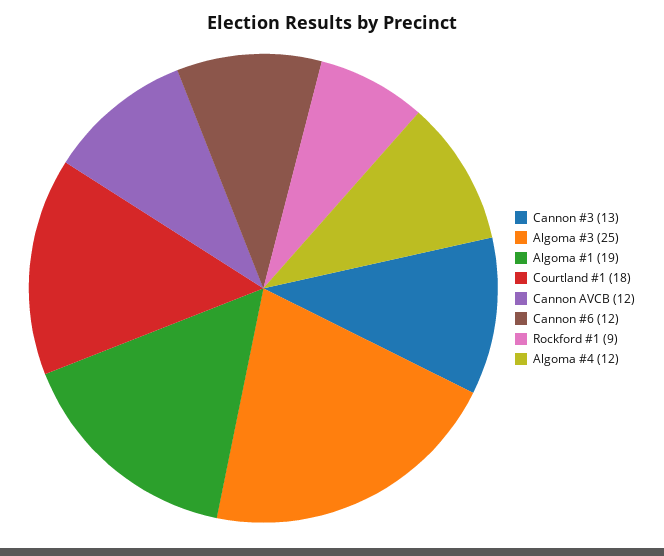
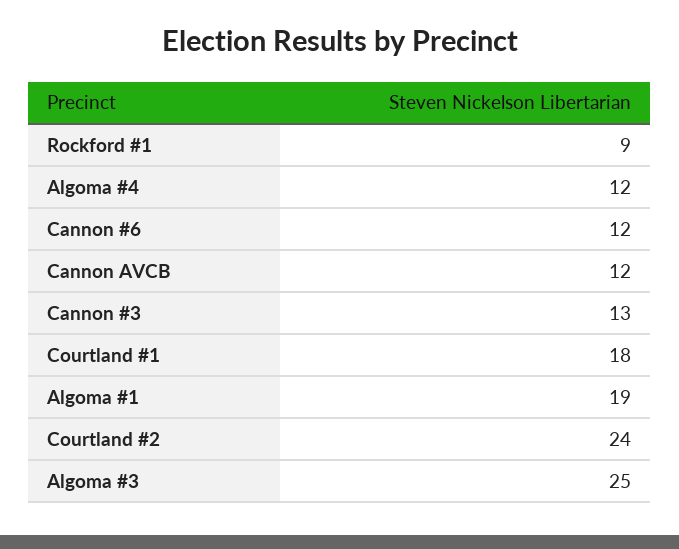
Courtland #2: none -> 24

